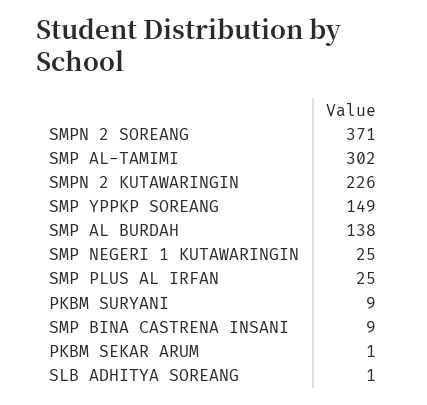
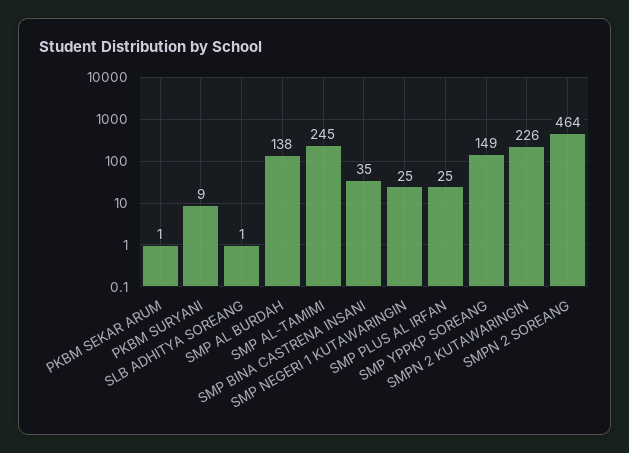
SMPN 2 SOREANG: 371 -> 464
SMP AL-TAMIMI: 302 -> 245
SMP BINA CASTRENA INSANI: 9 -> 35

